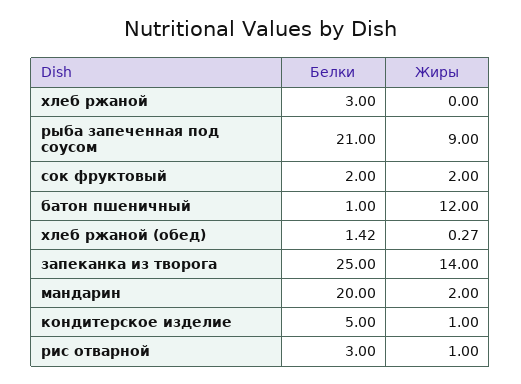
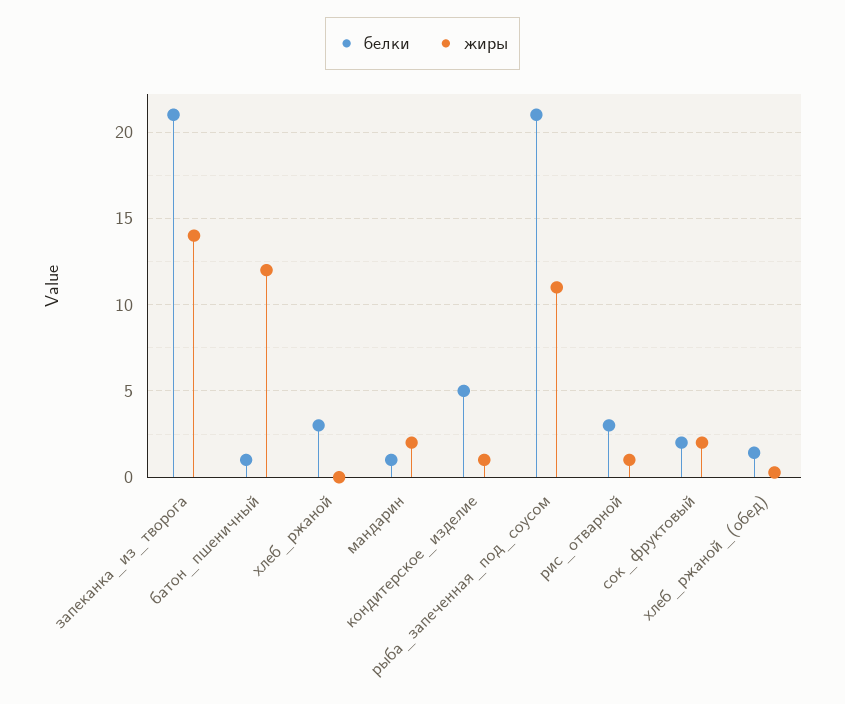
Жиры, рыба запеченная под соусом: 9 -> 11
Белки, запеканка из творога: 25 -> 21
Белки, мандарин: 20 -> 1

